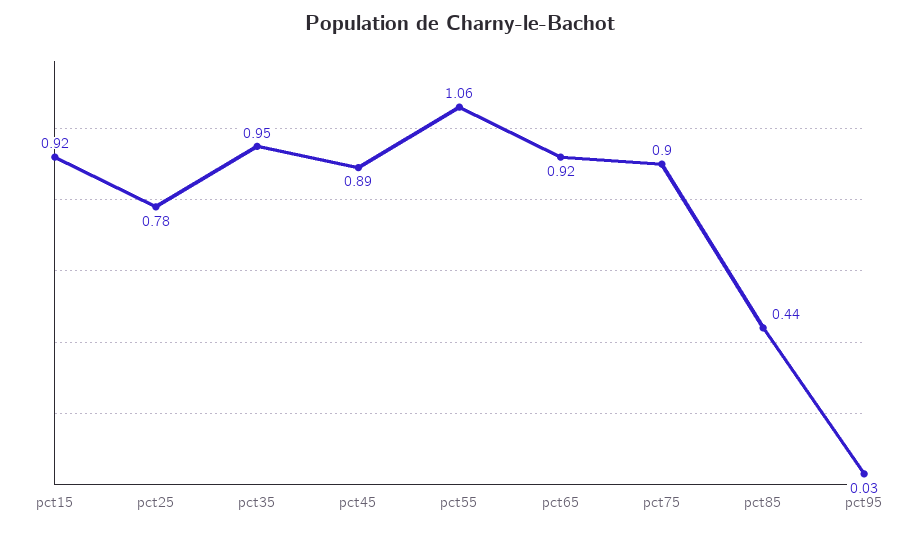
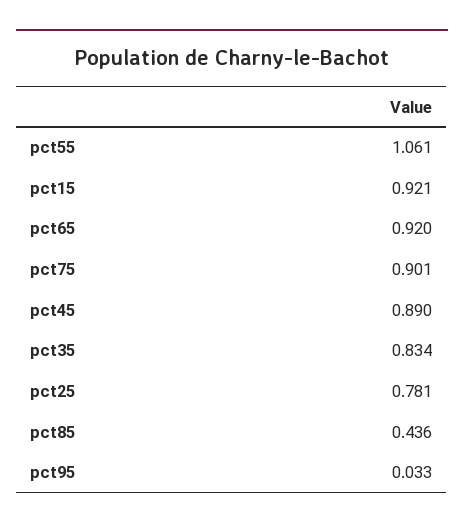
pct35: 0.95 -> 0.834

